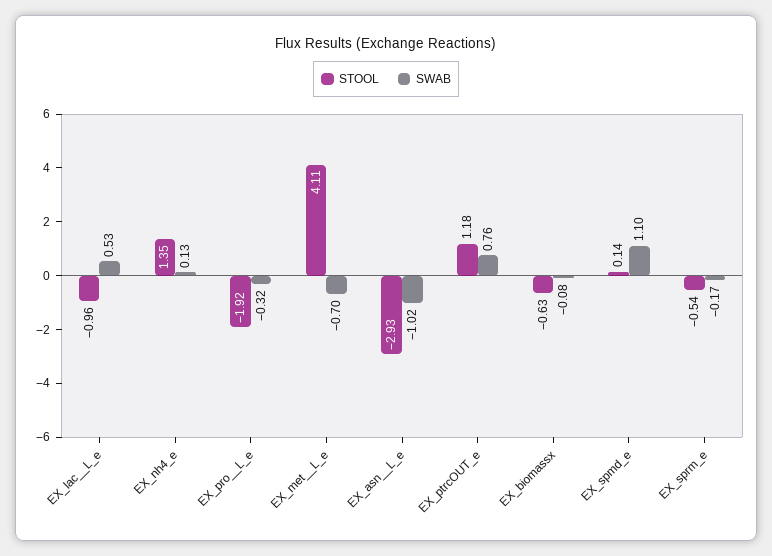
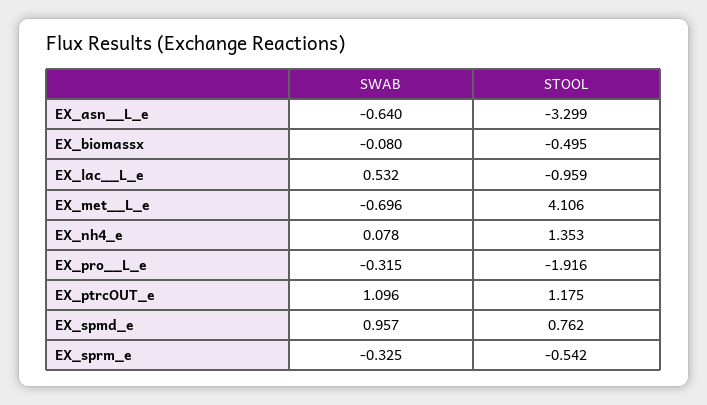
SWAB, EX_nh4_e: 0.13 -> 0.078
STOOL, EX_asn__L_e: -2.93 -> -3.299
SWAB, EX_asn__L_e: -1.02 -> -0.64
SWAB, EX_ptrcOUT_e: 0.76 -> 1.096
STOOL, EX_biomassx: -0.63 -> -0.495
STOOL, EX_spmd_e: 0.14 -> 0.762
SWAB, EX_spmd_e: 1.1 -> 0.957
SWAB, EX_sprm_e: -0.17 -> -0.325

